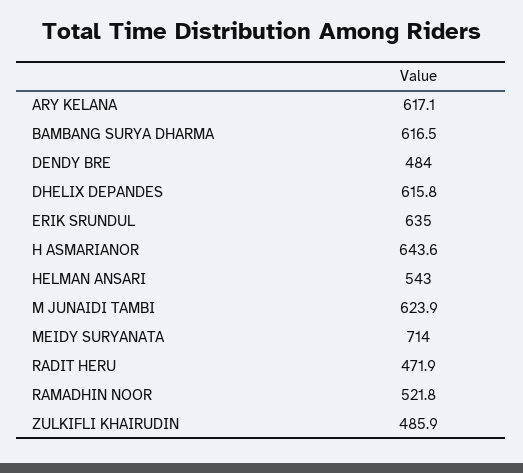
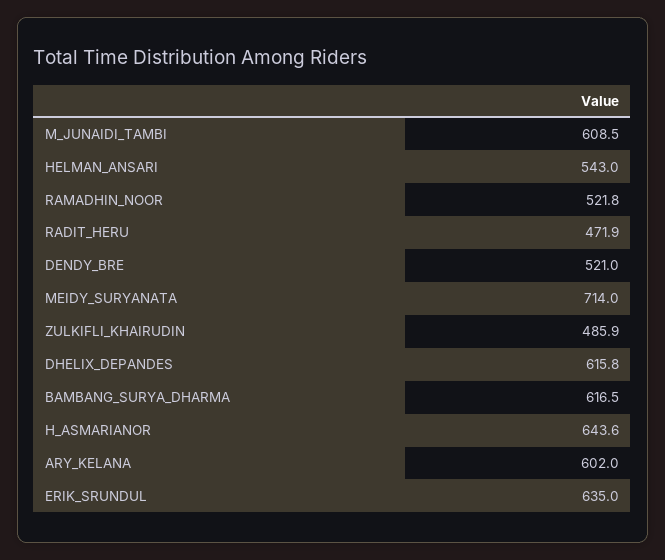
ARY KELANA: 617.1 -> 602
DENDY BRE: 484 -> 521
M JUNAIDI TAMBI: 623.9 -> 608.5

